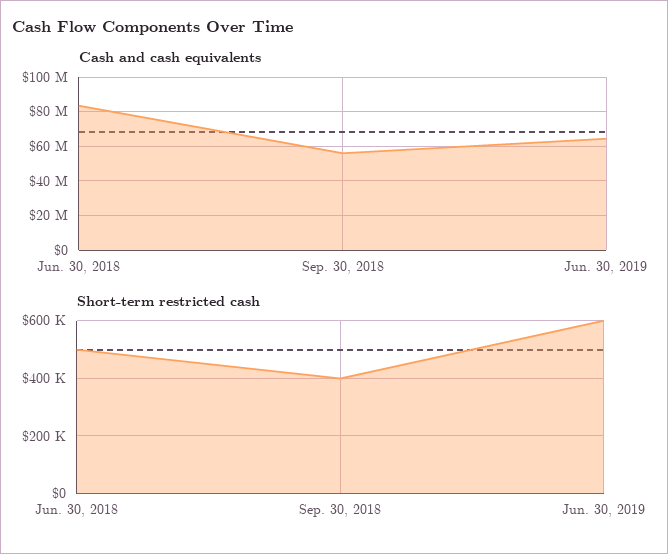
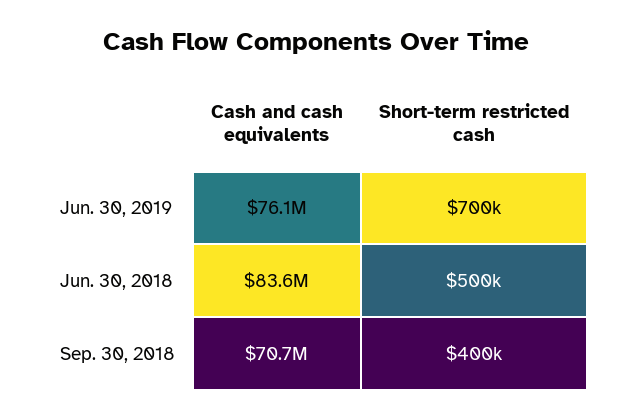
Cash and cash equivalents, Sep. 30, 2018: 55000000 -> 70700000
Cash and cash equivalents, Jun. 30, 2019: 65000000 -> 76100000
Short-term restricted cash, Jun. 30, 2019: 600000 -> 700000

